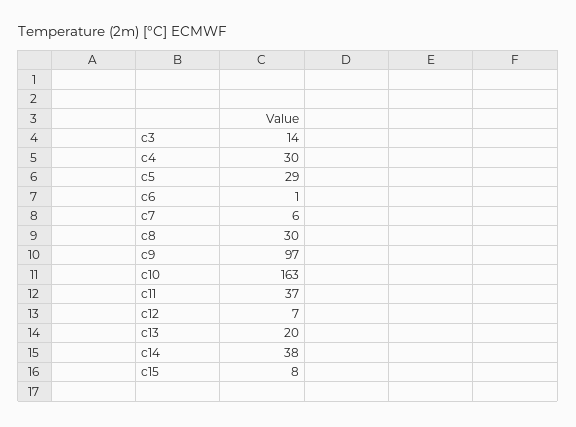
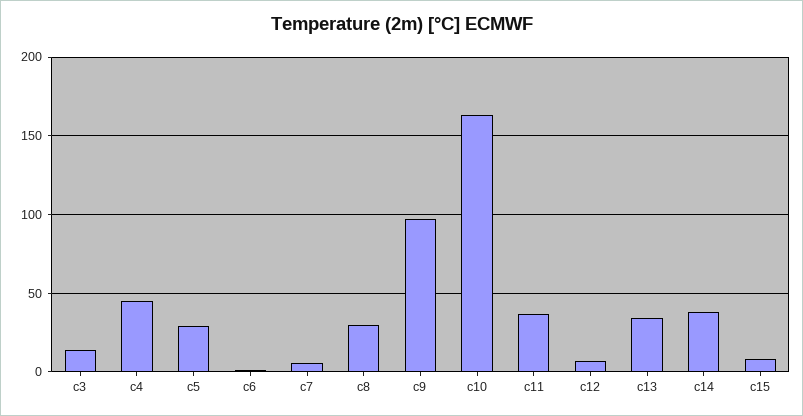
c4: 30 -> 45
c13: 20 -> 35

